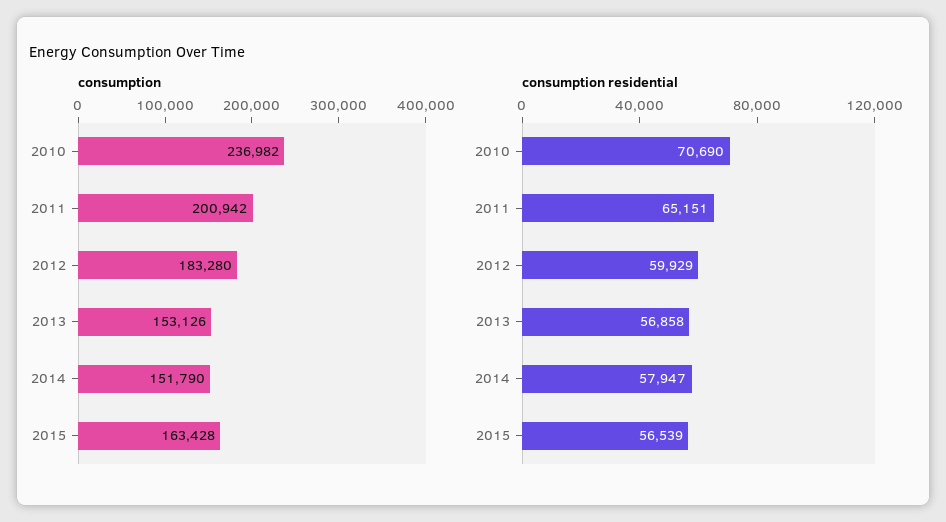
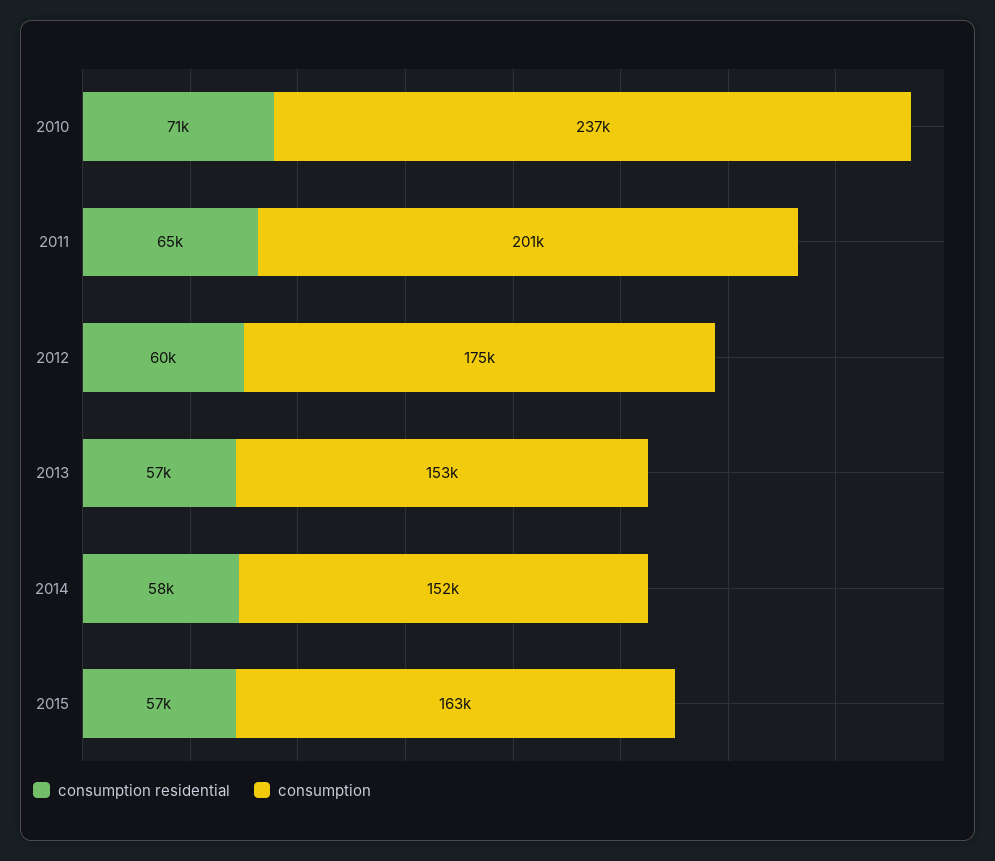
consumption, 2012: 183280 -> 175000

